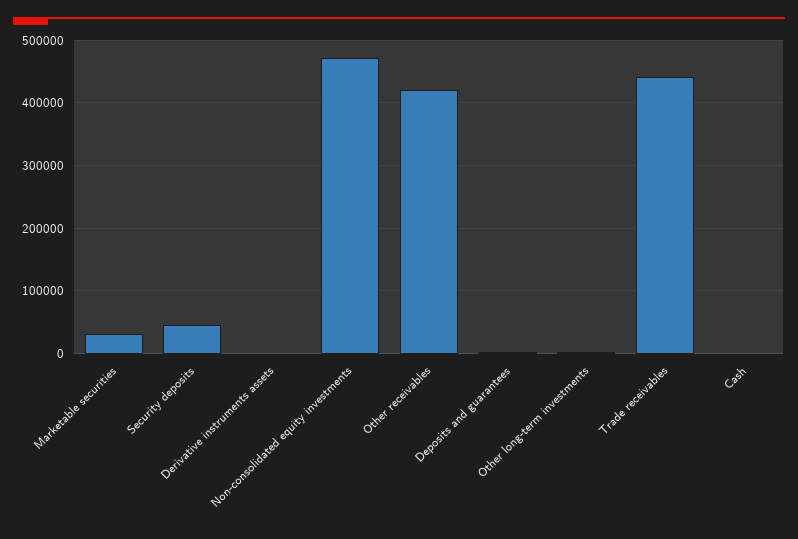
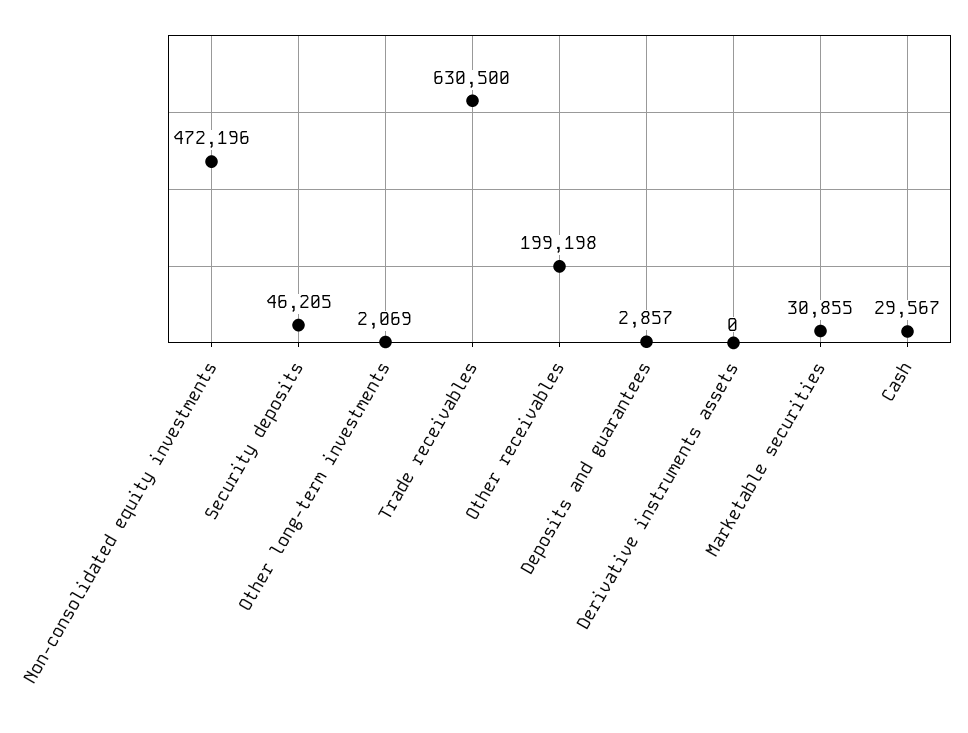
Other receivables: 420000 -> 199198
Trade receivables: 440000 -> 630500
Cash: 0 -> 29567

